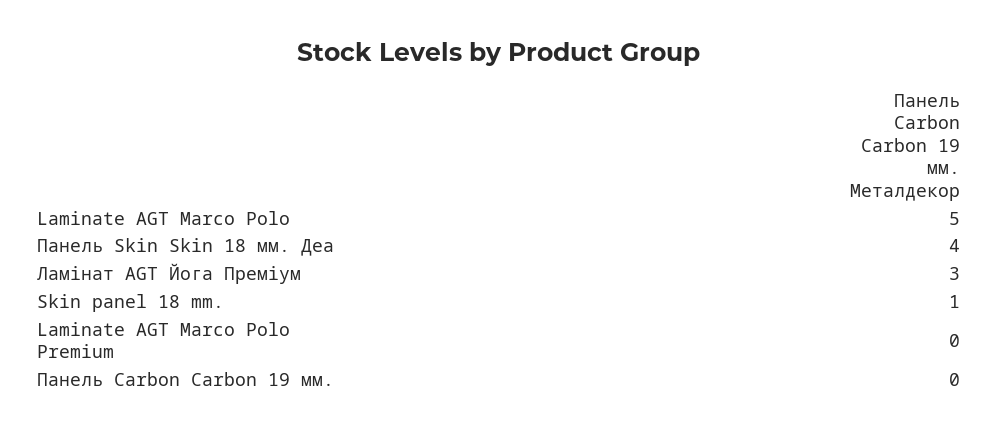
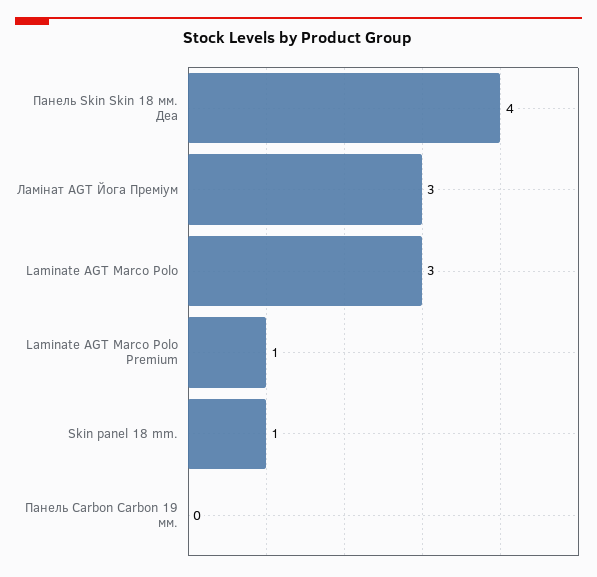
Laminate AGT Marco Polo: 5 -> 3
Laminate AGT Marco Polo Premium: 0 -> 1

